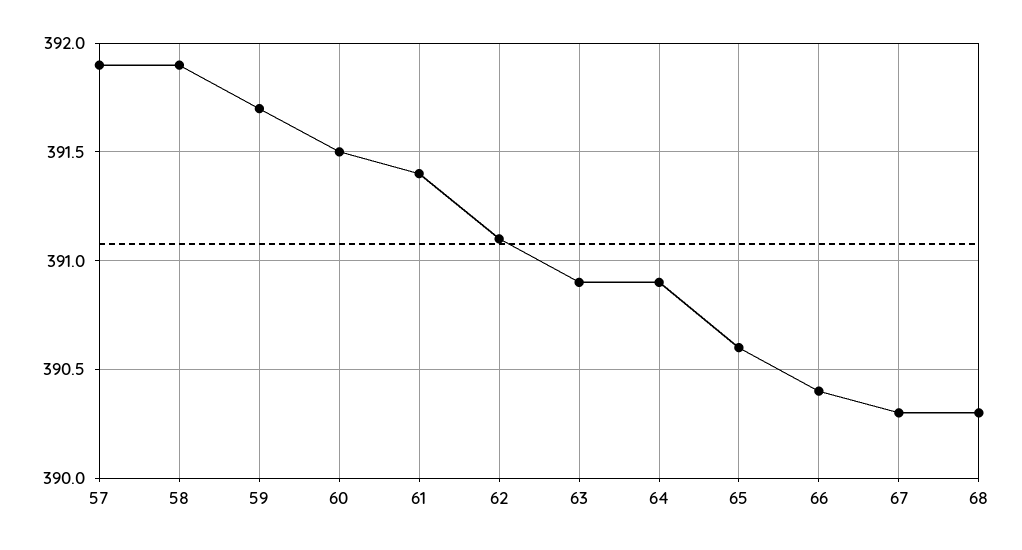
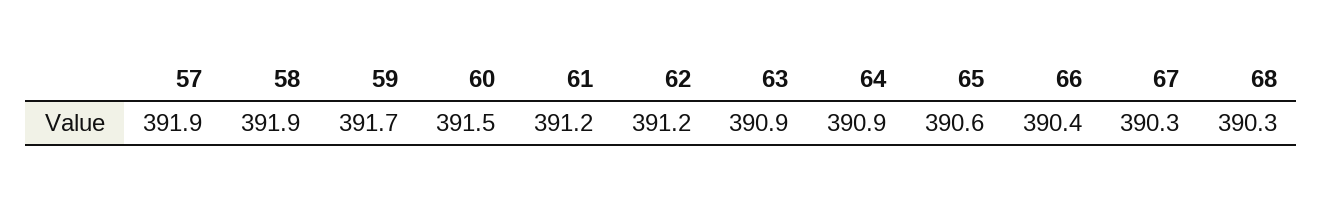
61: 391.4 -> 391.2
62: 391.1 -> 391.2

